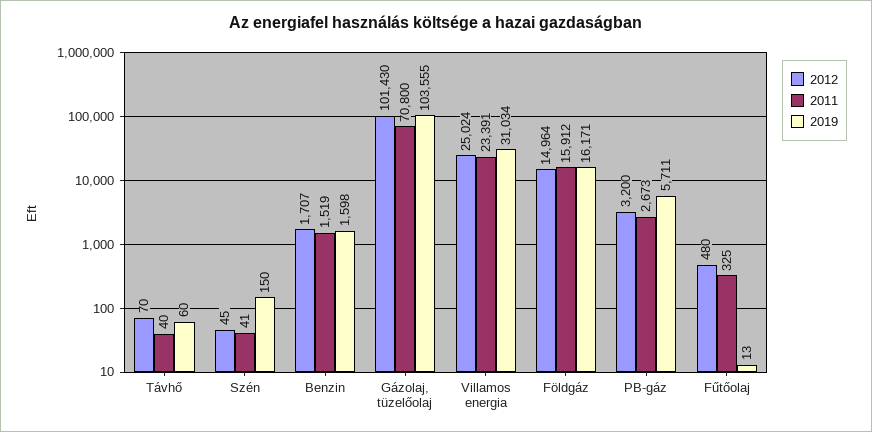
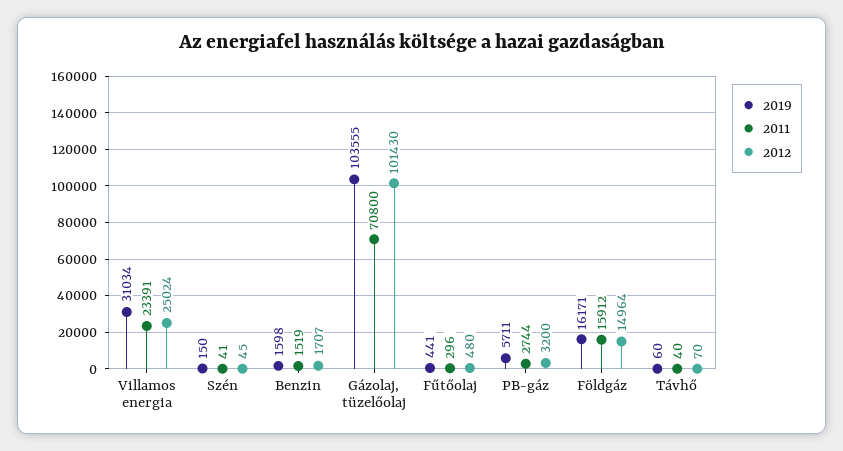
2011, PB-gáz: 2673 -> 2744
2011, Fűtőolaj: 325 -> 296
2019, Fűtőolaj: 13 -> 441

